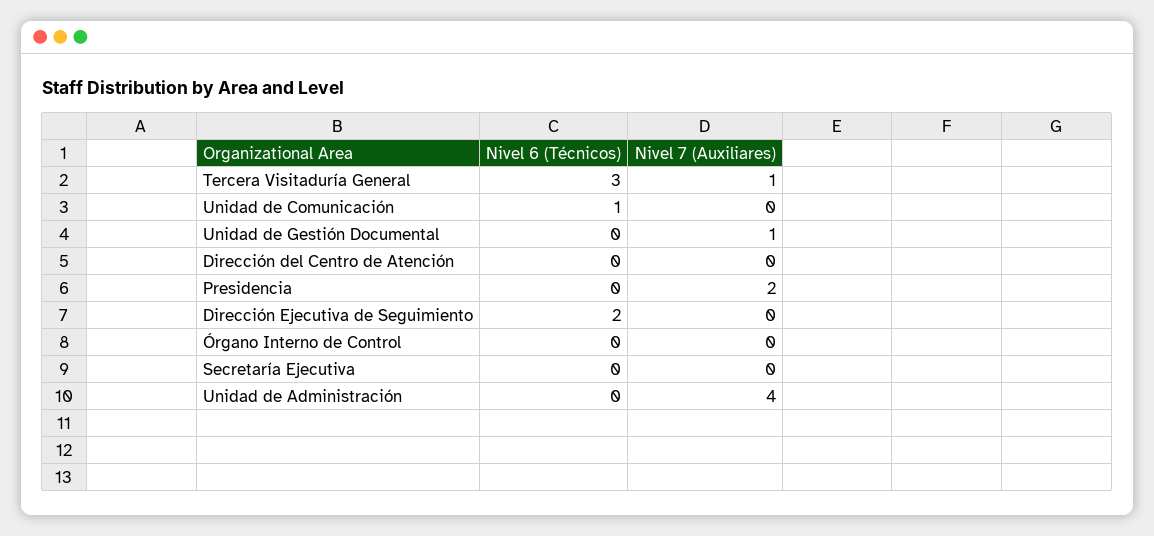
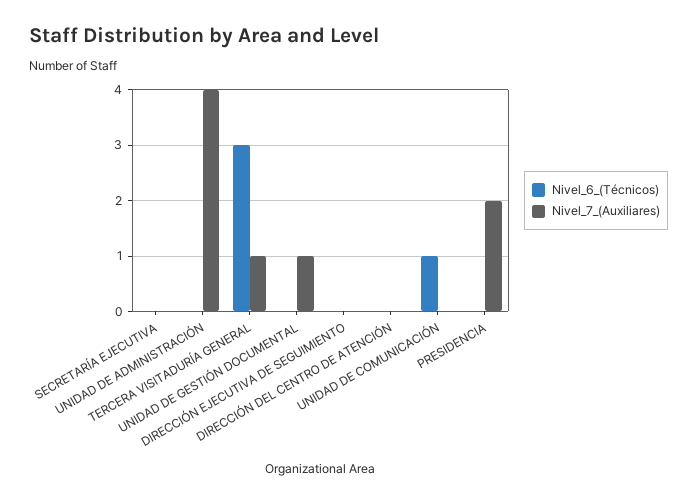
Nivel 6 (Técnicos), Dirección Ejecutiva de Seguimiento: 2 -> 0
Nivel 6 (Técnicos), Órgano Interno de Control: 0 -> none
Nivel 7 (Auxiliares), Órgano Interno de Control: 0 -> none

